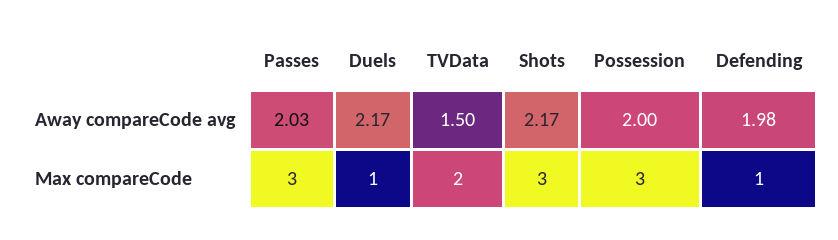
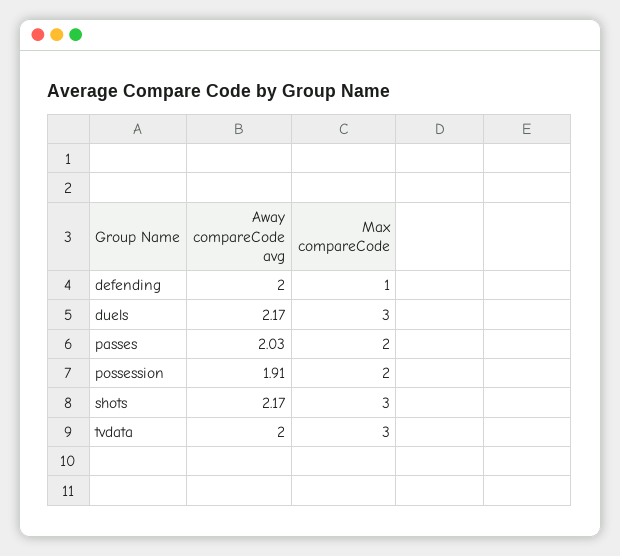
TVData, Away compareCode avg: 1.5 -> 2
Possession, Away compareCode avg: 2 -> 1.91
Defending, Away compareCode avg: 1.98 -> 2
Passes, Max compareCode: 3 -> 2
Duels, Max compareCode: 1 -> 3
TVData, Max compareCode: 2 -> 3
Possession, Max compareCode: 3 -> 2

